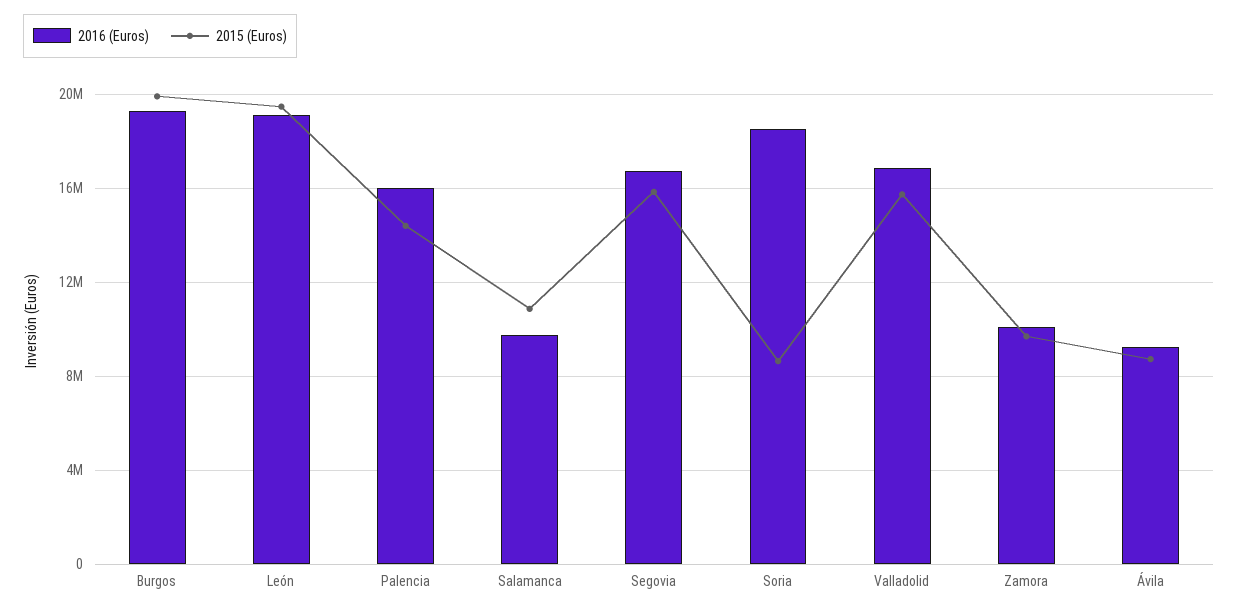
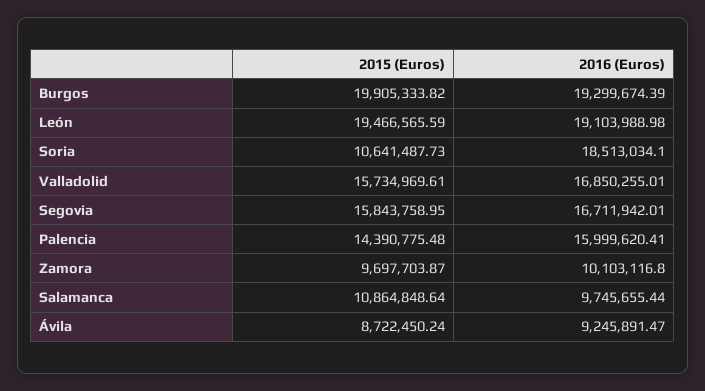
2015 (Euros), Soria: 8500000 -> 10641487.73

